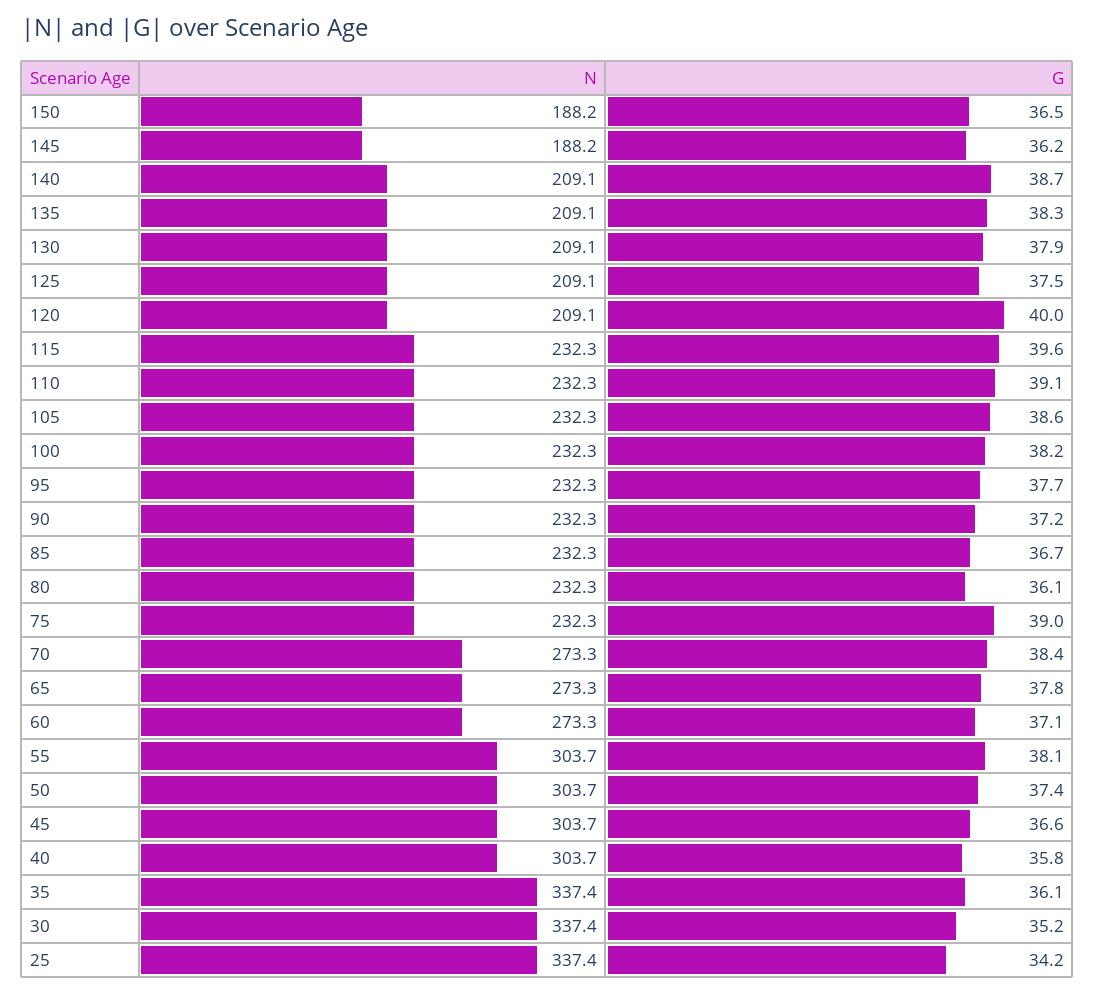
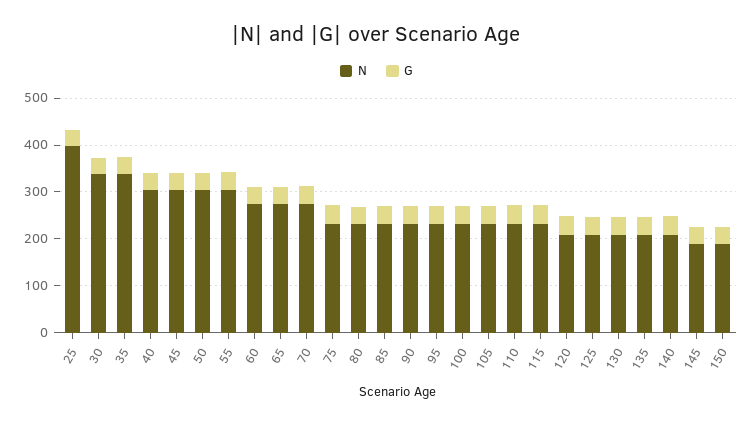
N, 25: 337.4 -> 400

